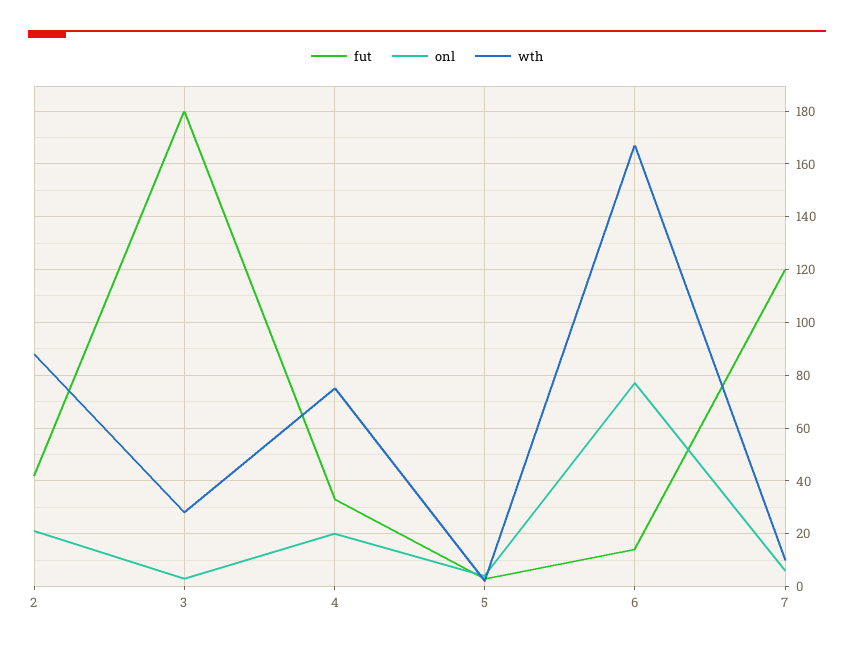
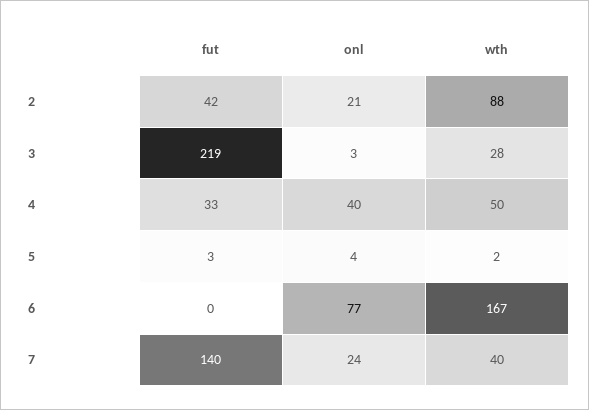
fut, 3: 180 -> 219
onl, 4: 20 -> 40
wth, 4: 75 -> 50
fut, 6: 15 -> 0
fut, 7: 120 -> 140
onl, 7: 5 -> 24
wth, 7: 10 -> 40

